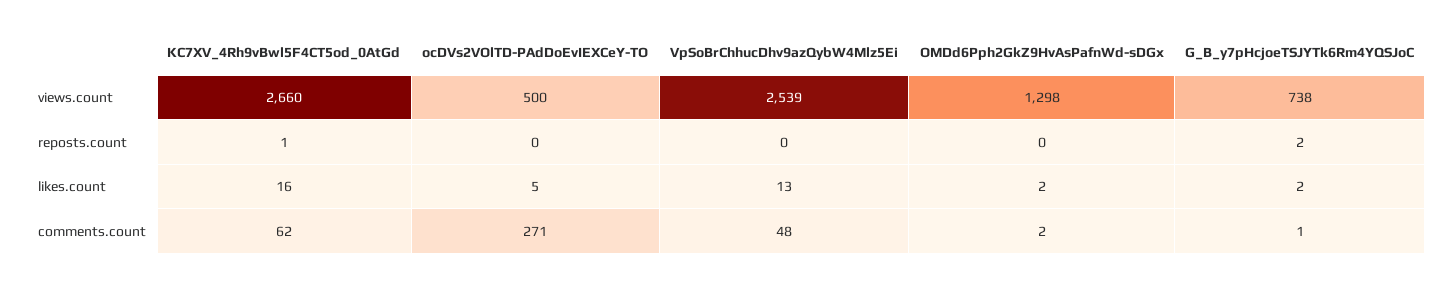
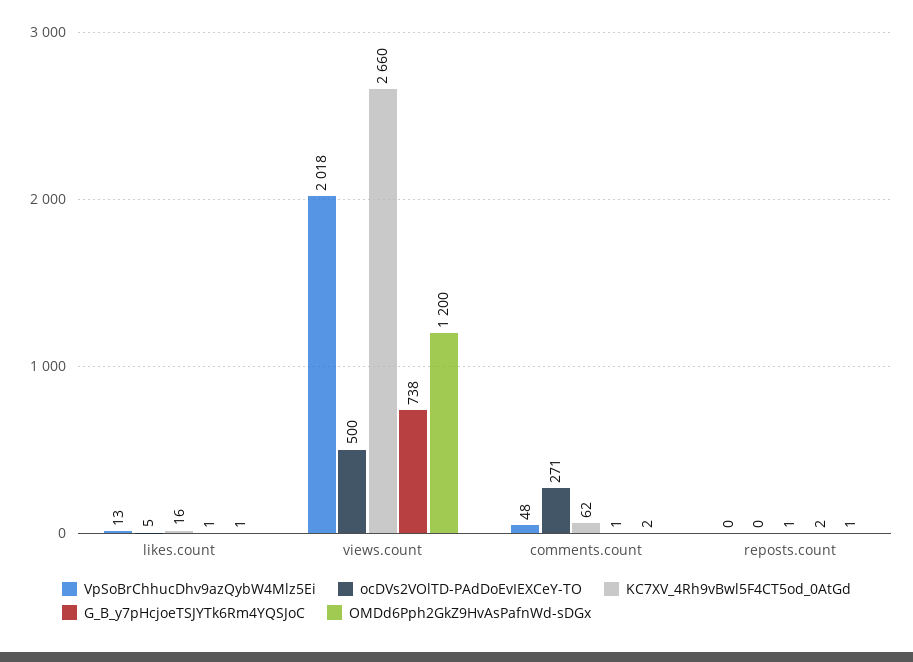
VpSoBrChhucDhv9azQybW4Mlz5Ei, views.count: 2539 -> 2018
OMDd6Pph2GkZ9HvAsPafnWd-sDGx, views.count: 1298 -> 1200
OMDd6Pph2GkZ9HvAsPafnWd-sDGx, reposts.count: 0 -> 1
OMDd6Pph2GkZ9HvAsPafnWd-sDGx, likes.count: 2 -> 1
G_B_y7pHcjoeTSJYTk6Rm4YQSJoC, likes.count: 2 -> 1

